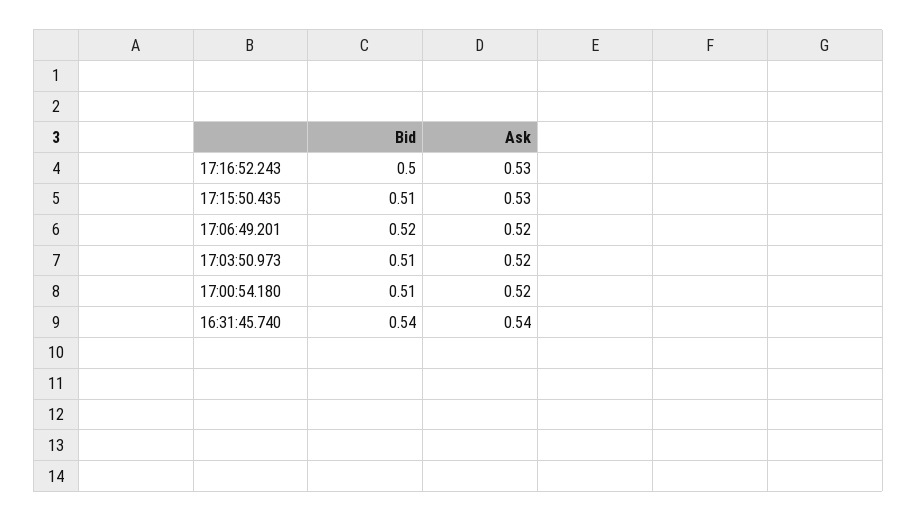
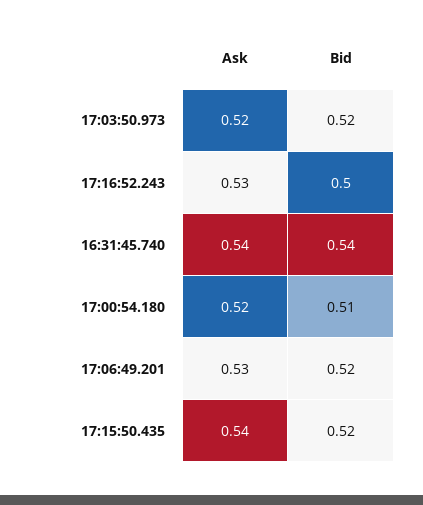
Bid, 17:15:50.435: 0.51 -> 0.52
Ask, 17:15:50.435: 0.53 -> 0.54
Ask, 17:06:49.201: 0.52 -> 0.53
Bid, 17:03:50.973: 0.51 -> 0.52

